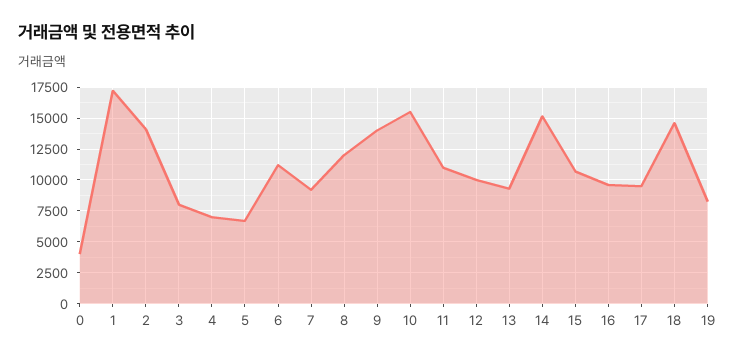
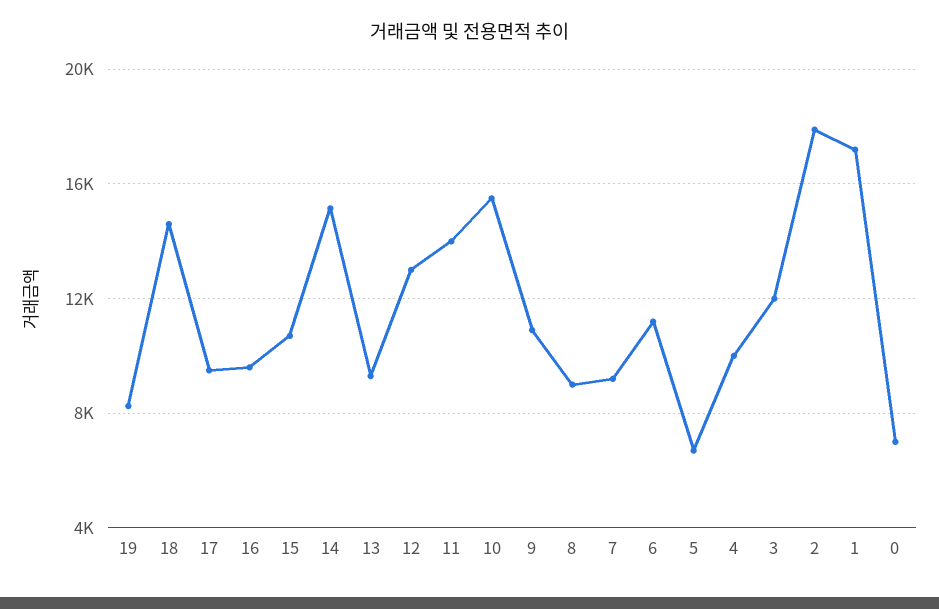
0: 4000 -> 7000
2: 14000 -> 18000
3: 8000 -> 12000
4: 7000 -> 10000
8: 12000 -> 9000
9: 14000 -> 11000
11: 11000 -> 14000
12: 10000 -> 13000

